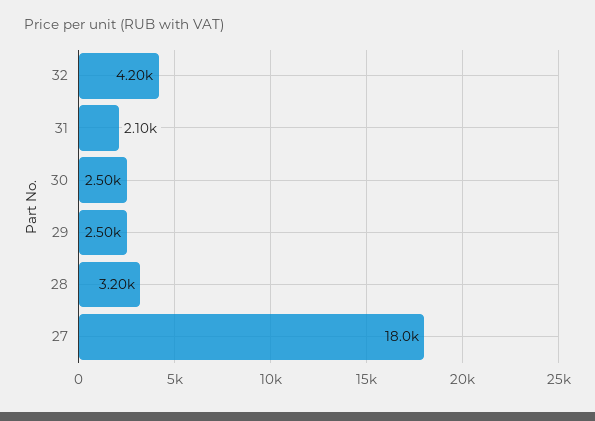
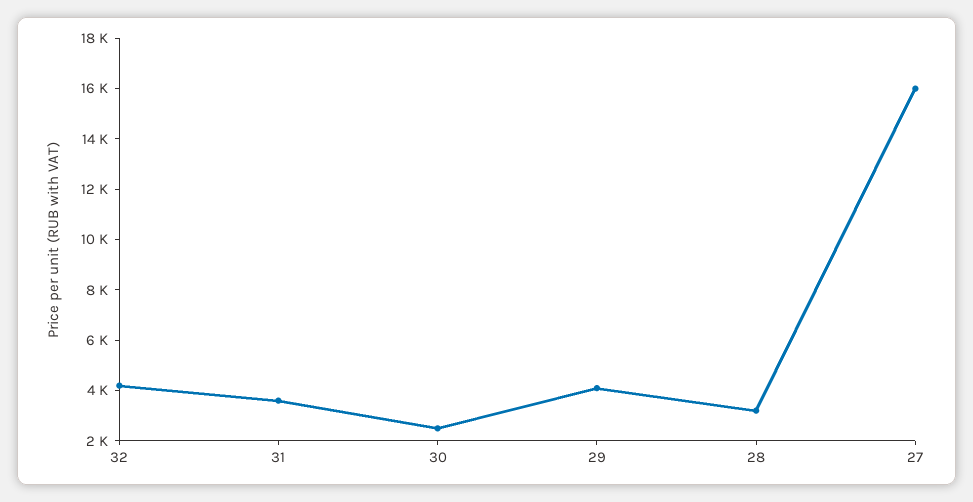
31: 2100 -> 3500
29: 2500 -> 4000
27: 18000 -> 16000

